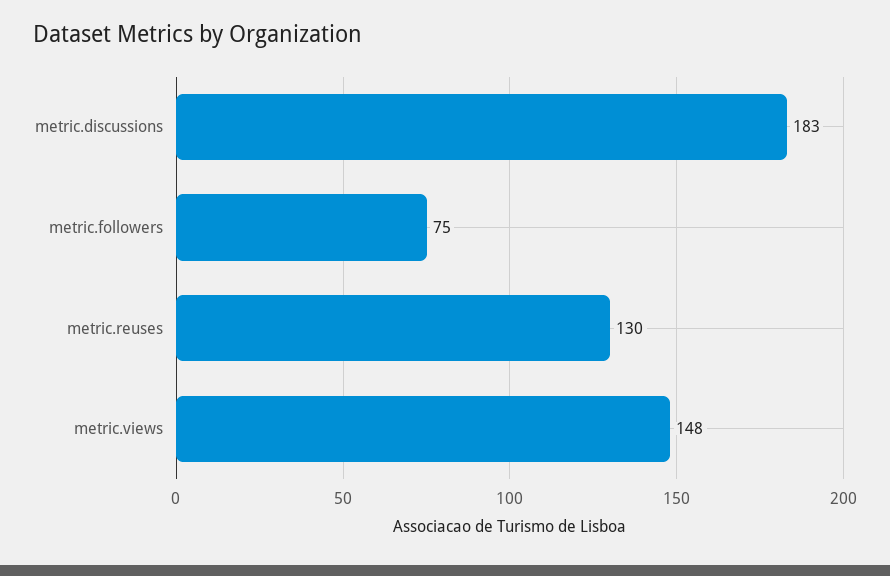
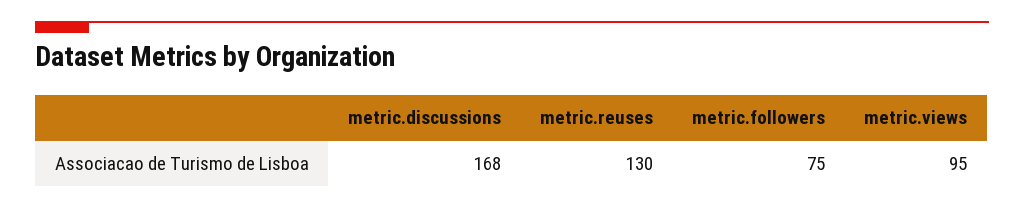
metric.discussions: 183 -> 168
metric.views: 148 -> 95

